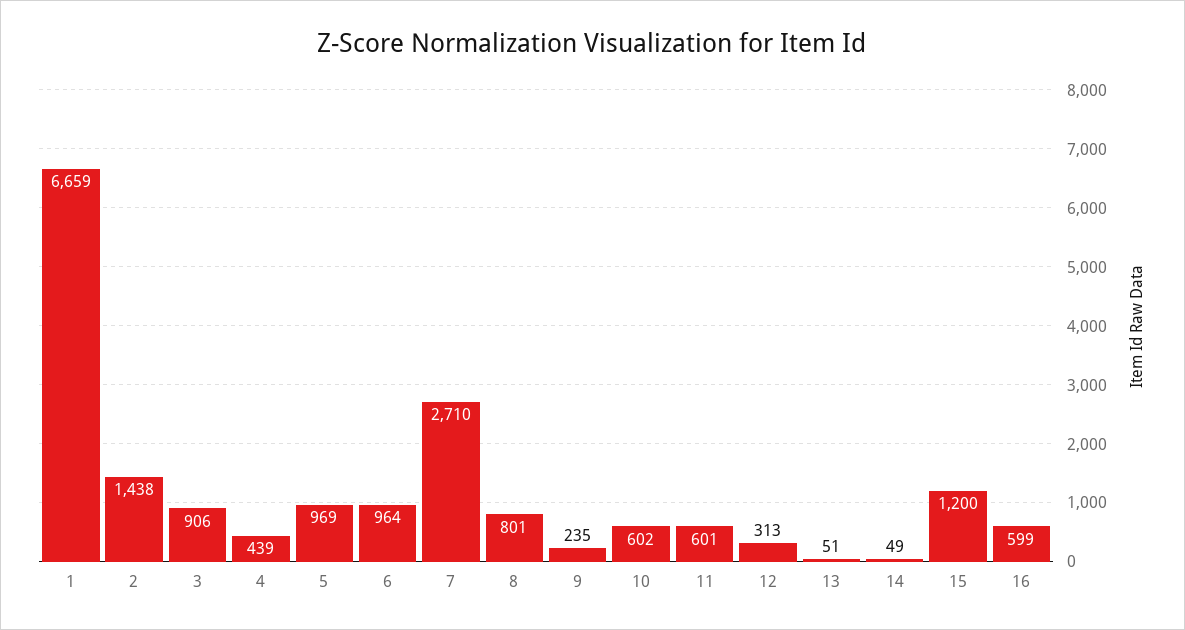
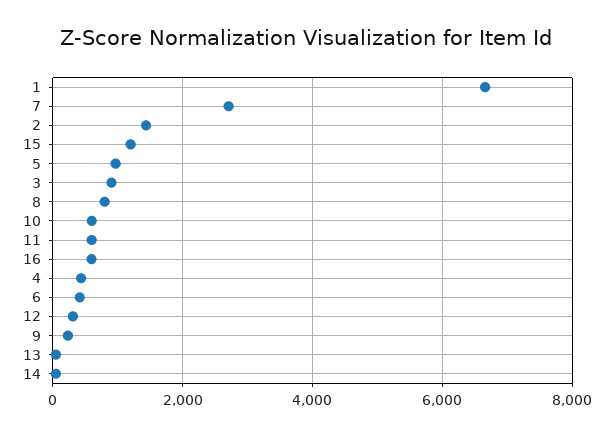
6: 964 -> 400

